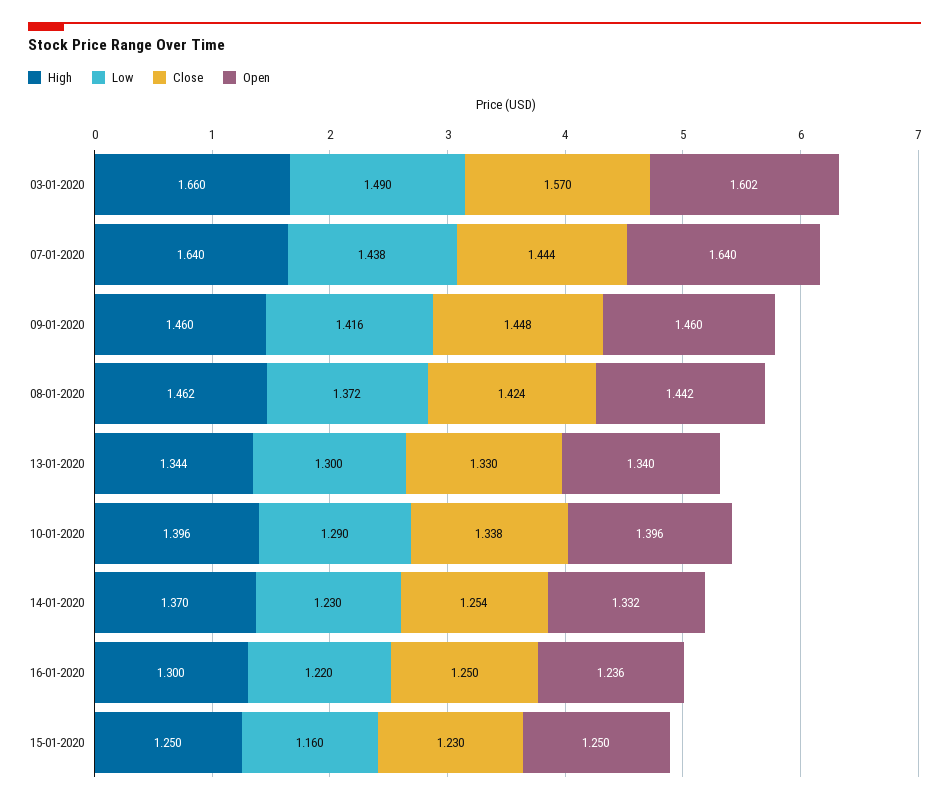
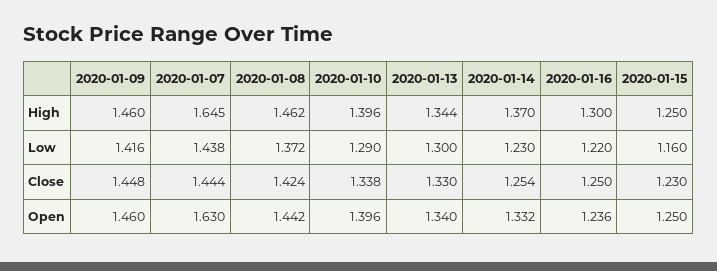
High, 03-01-2020: 1.66 -> none
Low, 03-01-2020: 1.49 -> none
Close, 03-01-2020: 1.57 -> none
Open, 03-01-2020: 1.602 -> none
High, 07-01-2020: 1.64 -> 1.645
Open, 07-01-2020: 1.64 -> 1.63

